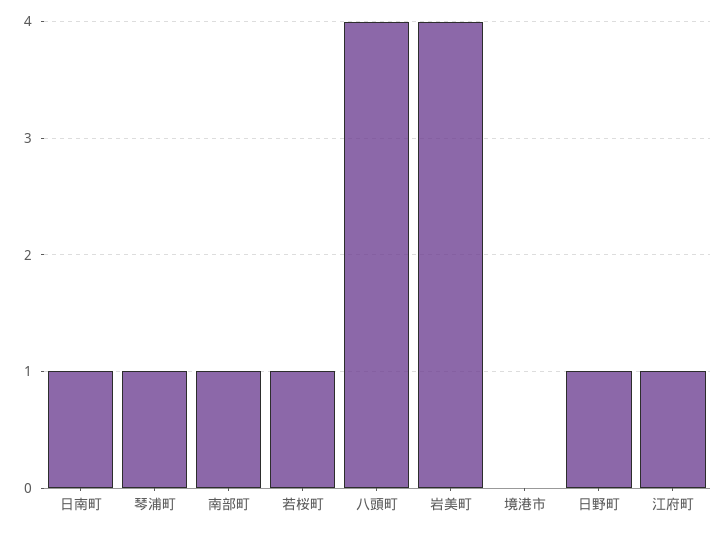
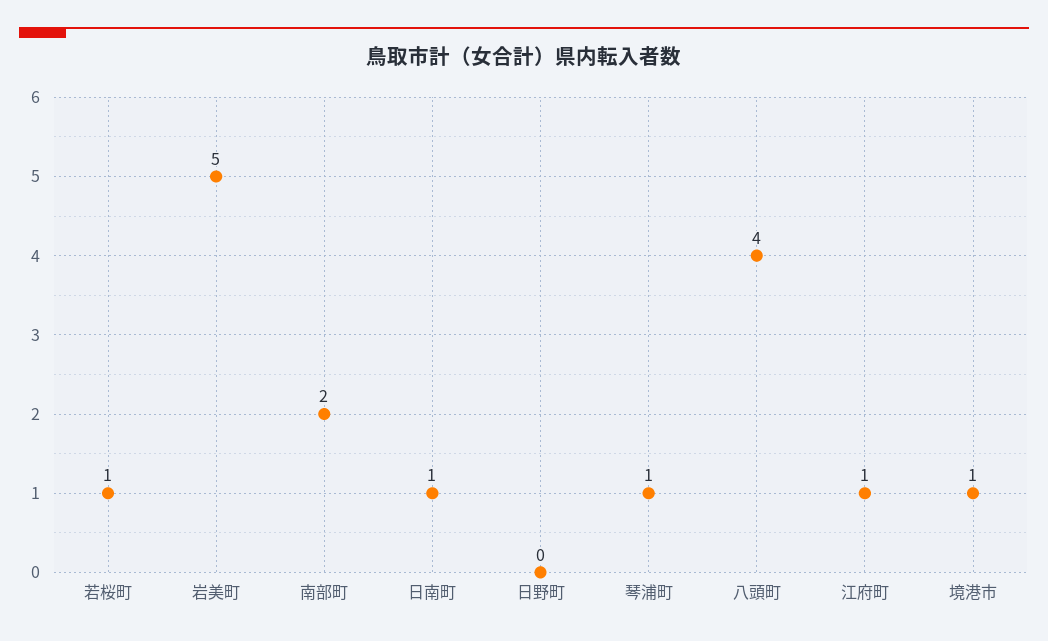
南部町: 1 -> 2
岩美町: 4 -> 5
境港市: 0 -> 1
日野町: 1 -> 0

